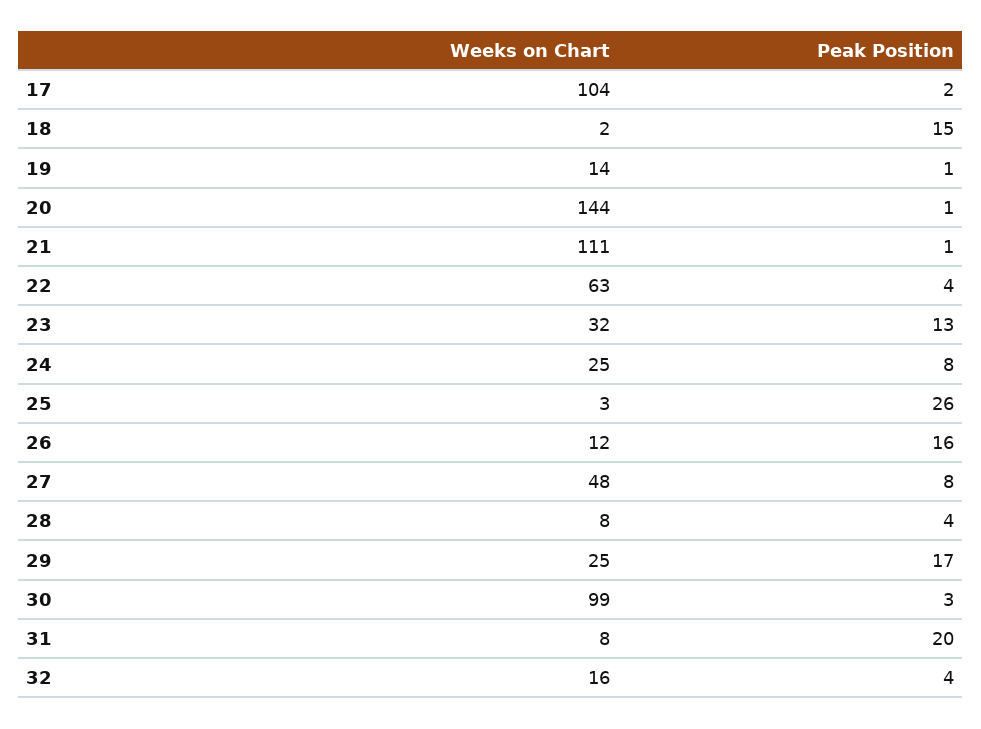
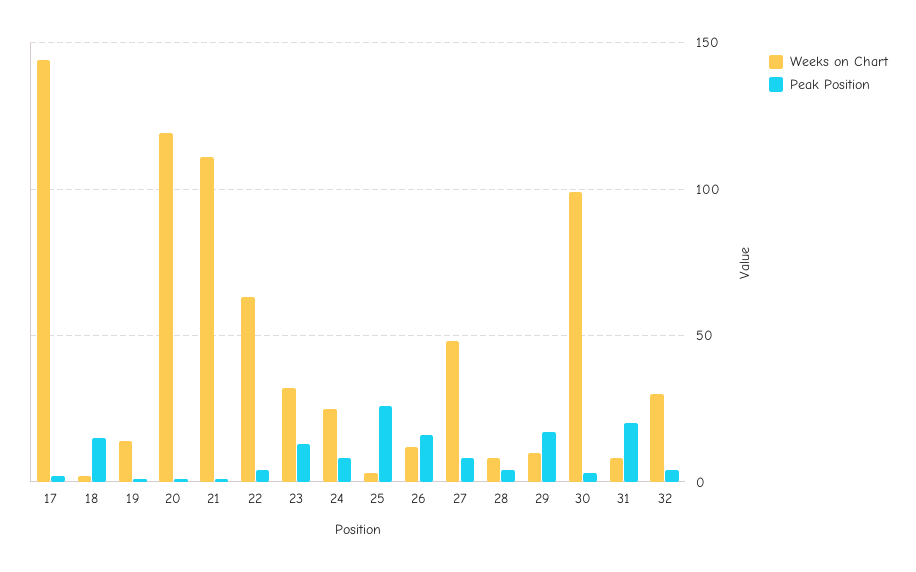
Weeks on Chart, 17: 104 -> 145
Weeks on Chart, 20: 144 -> 120
Weeks on Chart, 29: 25 -> 10
Weeks on Chart, 32: 16 -> 30

